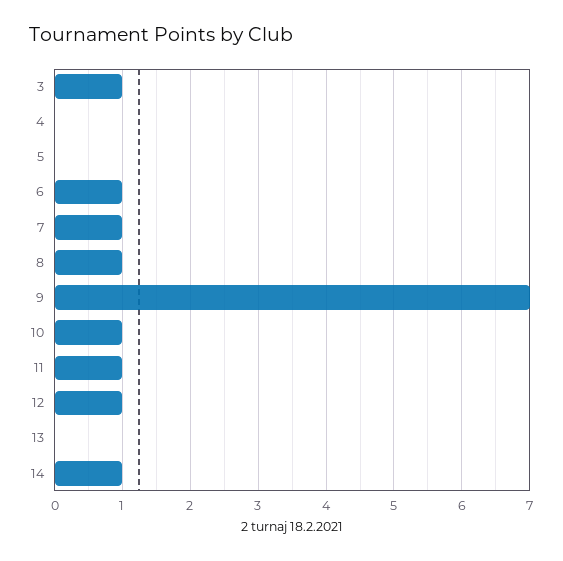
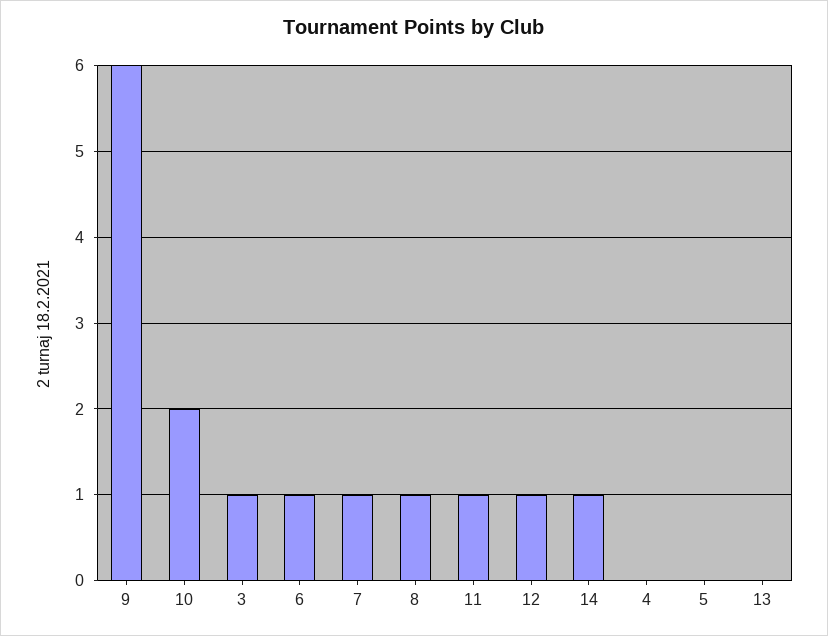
9: 7 -> 6
10: 1 -> 2

